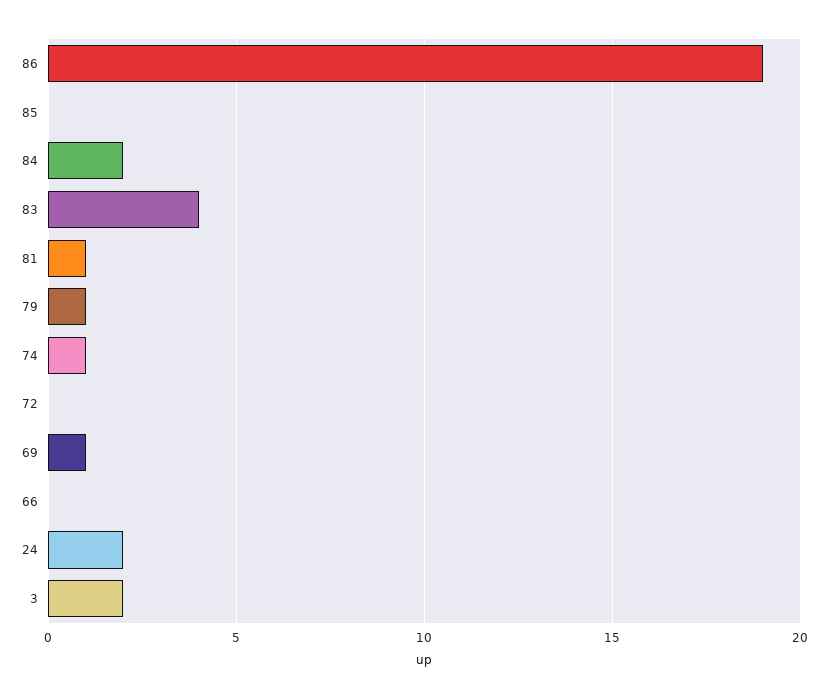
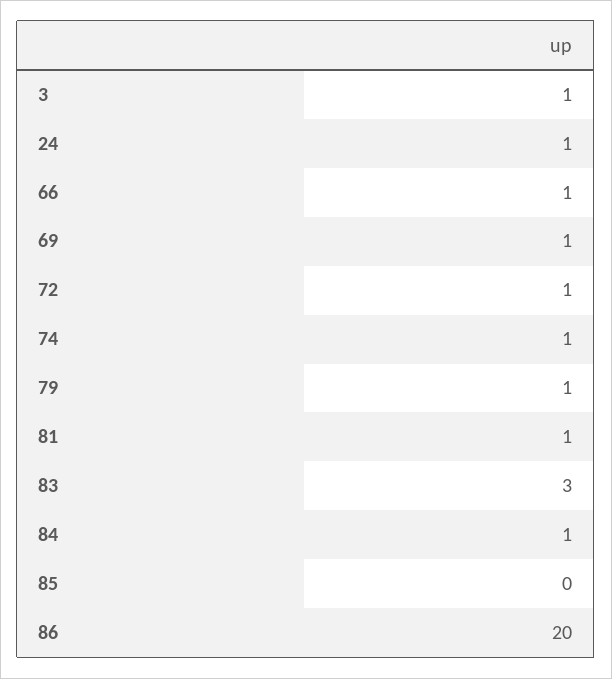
86: 19 -> 20
84: 2 -> 1
83: 4 -> 3
72: 0 -> 1
66: 0 -> 1
24: 2 -> 1
3: 2 -> 1

